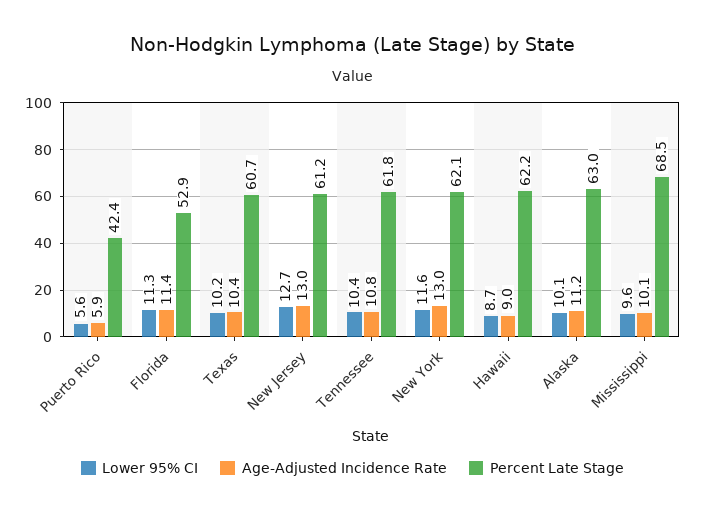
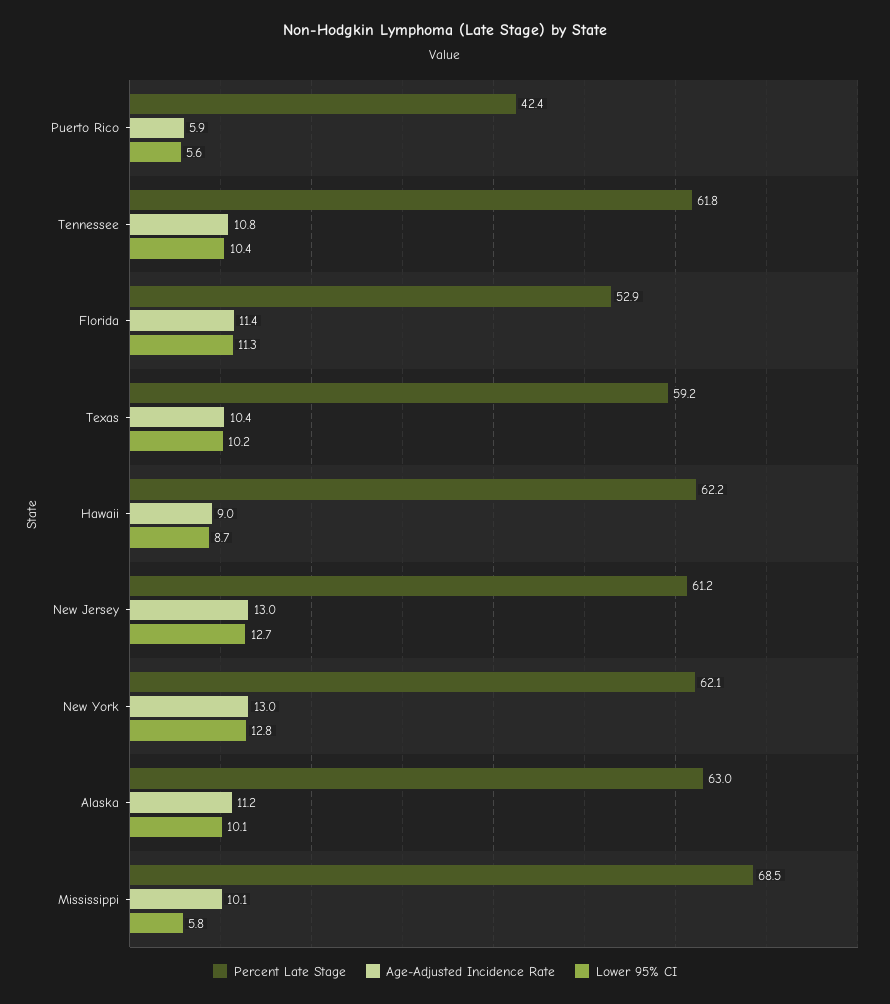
Percent Late Stage, Texas: 60.7 -> 59.2
Lower 95% CI, New York: 11.6 -> 12.8
Lower 95% CI, Mississippi: 9.6 -> 5.8

